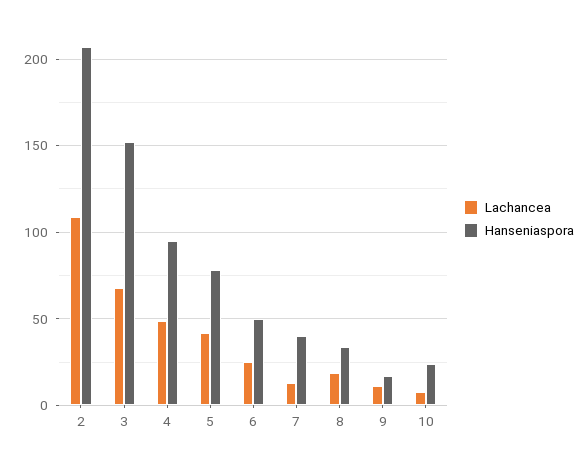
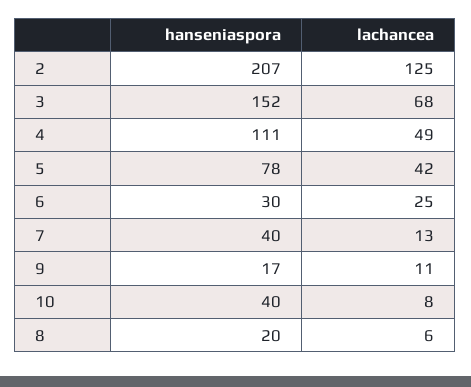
Lachancea, 2: 110 -> 125
Hanseniaspora, 4: 95 -> 111
Hanseniaspora, 6: 50 -> 30
Lachancea, 8: 20 -> 6
Hanseniaspora, 8: 35 -> 20
Hanseniaspora, 10: 25 -> 40

